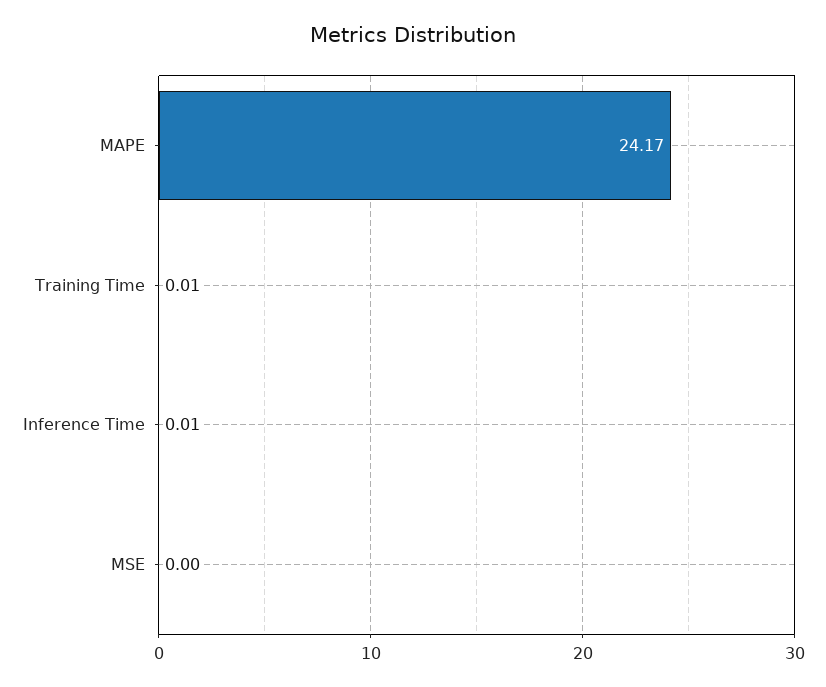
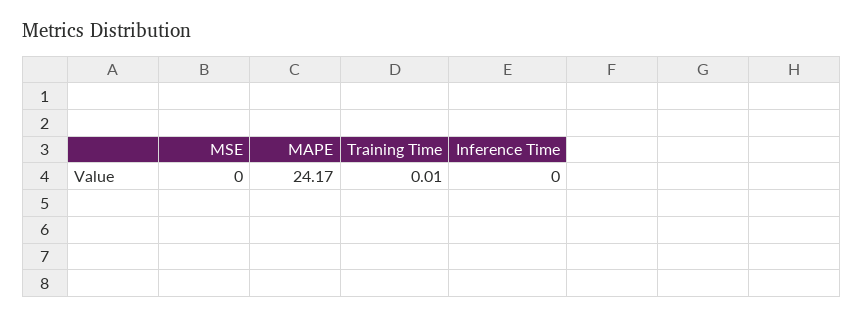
Inference Time: 0.01 -> 0

